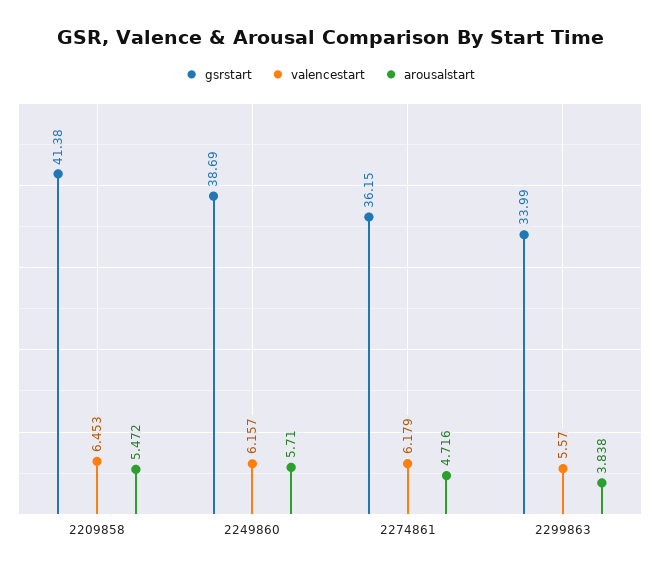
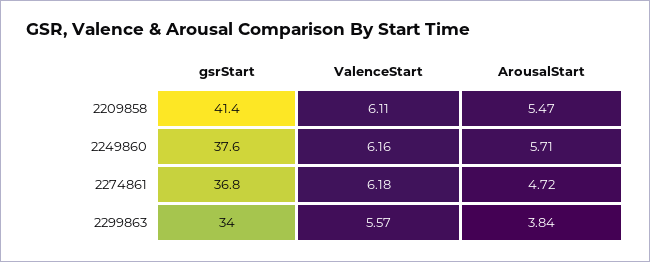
valencestart, 2209858: 6.453 -> 6.11
gsrstart, 2249860: 38.69 -> 37.6
gsrstart, 2274861: 36.15 -> 36.8

